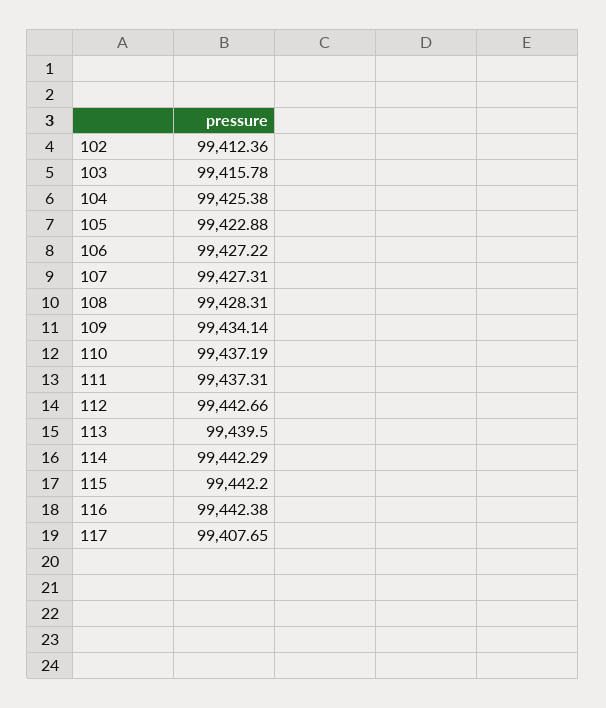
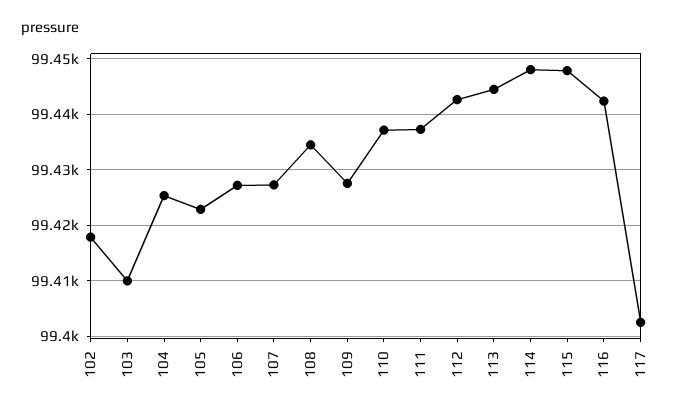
102: 99412.36 -> 99418
103: 99415.78 -> 99410
108: 99428.31 -> 99434
109: 99434.14 -> 99428
113: 99439.5 -> 99444
114: 99442.29 -> 99448
115: 99442.2 -> 99448
117: 99407.65 -> 99402

